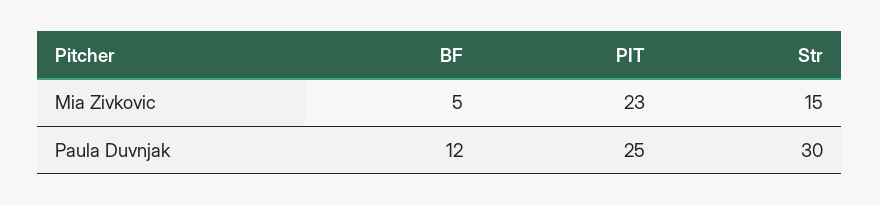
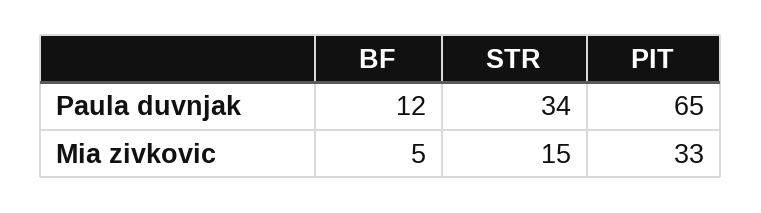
PIT, Mia Zivkovic: 23 -> 33
PIT, Paula Duvnjak: 25 -> 65
Str, Paula Duvnjak: 30 -> 34

